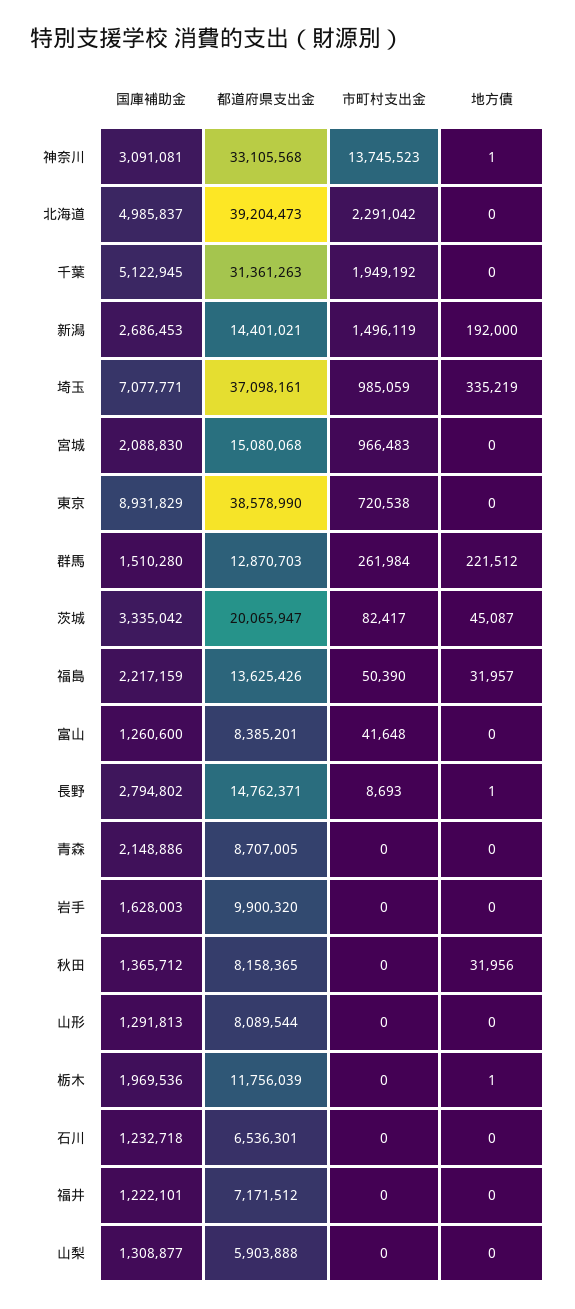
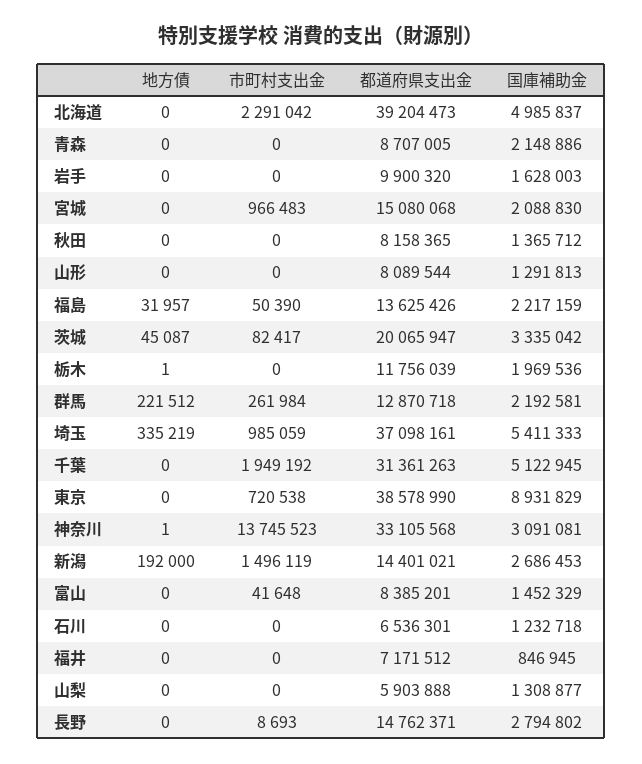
国庫補助金, 埼玉: 7077771 -> 5411333
国庫補助金, 群馬: 1510280 -> 2192581
都道府県支出金, 群馬: 12870703 -> 12870718
国庫補助金, 富山: 1260600 -> 1452329
地方債, 長野: 1 -> 0
地方債, 秋田: 31956 -> 0
国庫補助金, 福井: 1222101 -> 846945

